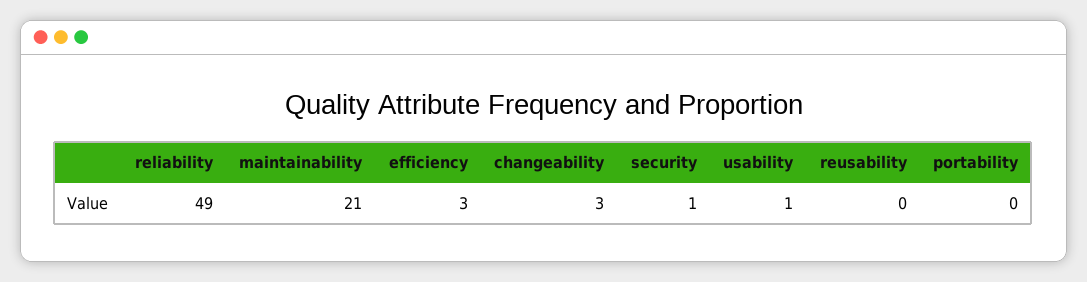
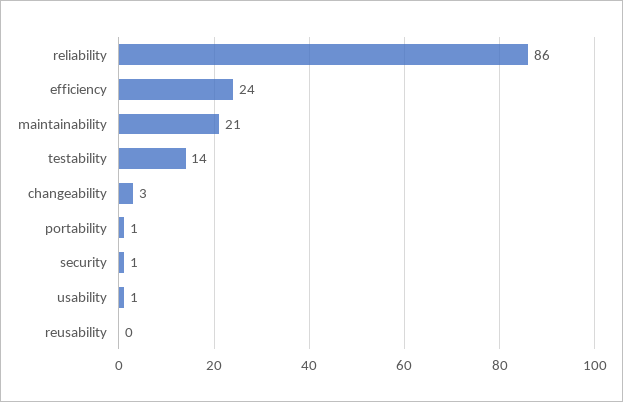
reliability: 49 -> 86
efficiency: 3 -> 24
portability: 0 -> 1
testability: none -> 14

